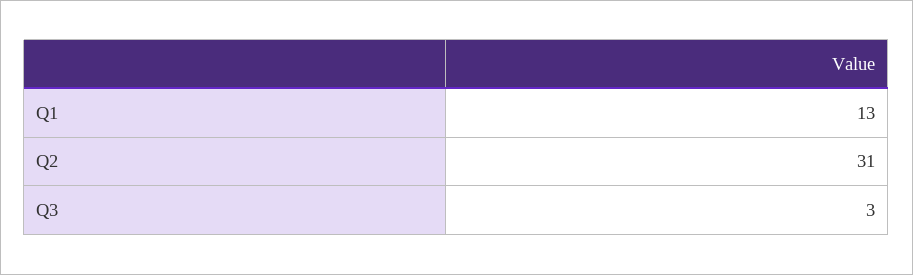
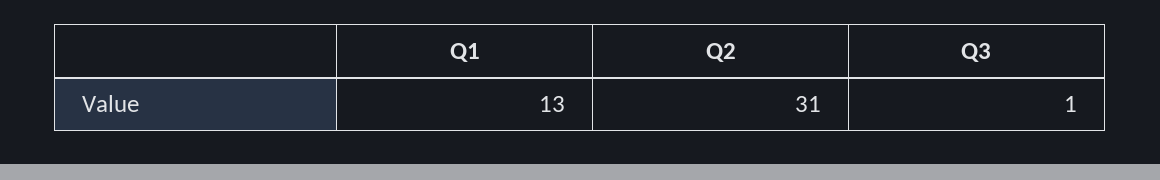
Q3: 3 -> 1

